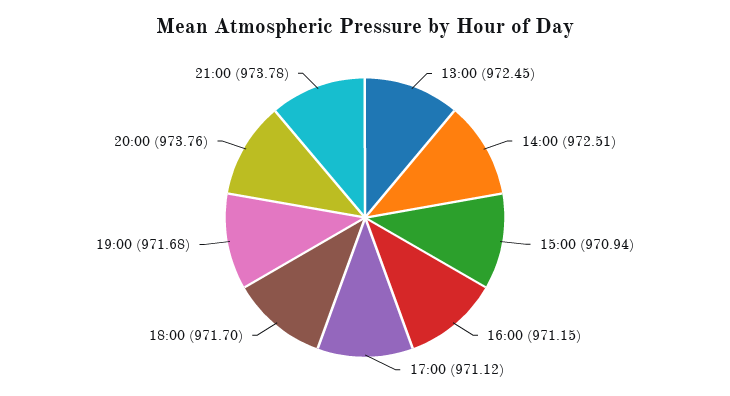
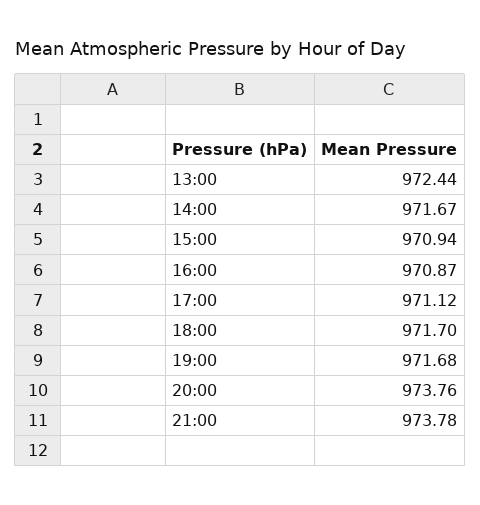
13:00: 972.45 -> 972.44
14:00: 972.51 -> 971.67
16:00: 971.15 -> 970.87

